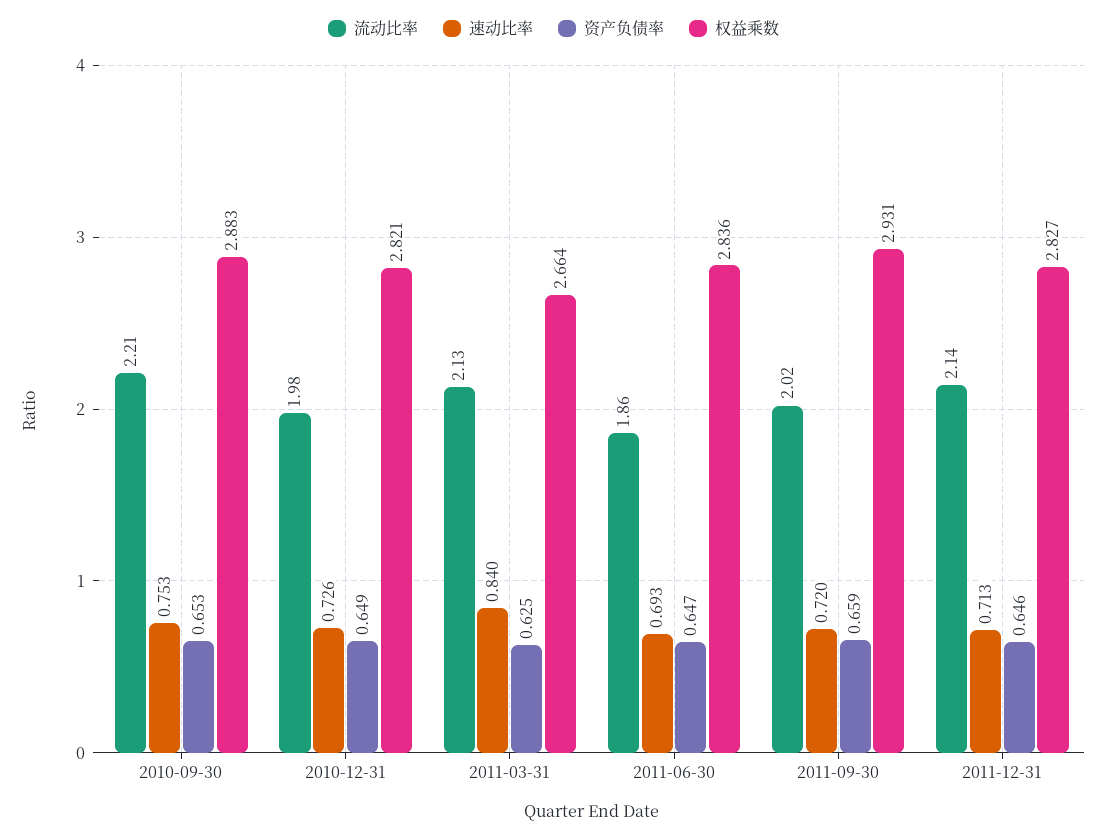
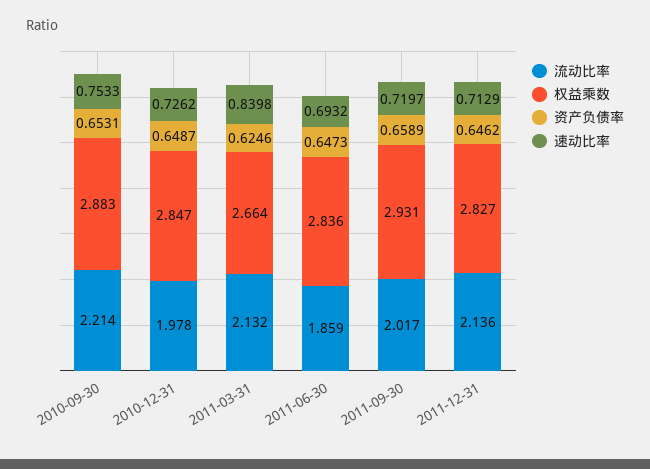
权益乘数, 2010-12-31: 2.821 -> 2.847

